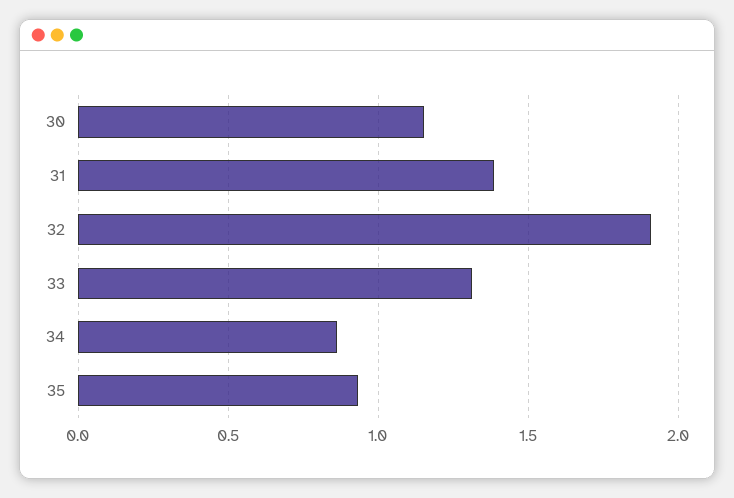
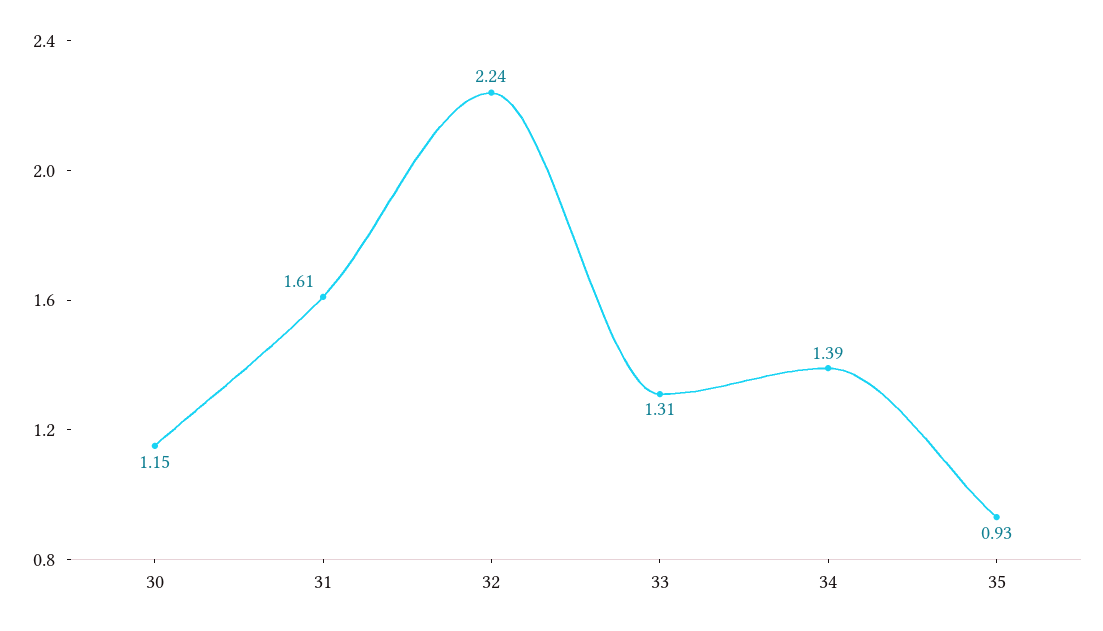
31: 1.4 -> 1.61
32: 1.9 -> 2.24
34: 0.85 -> 1.39

